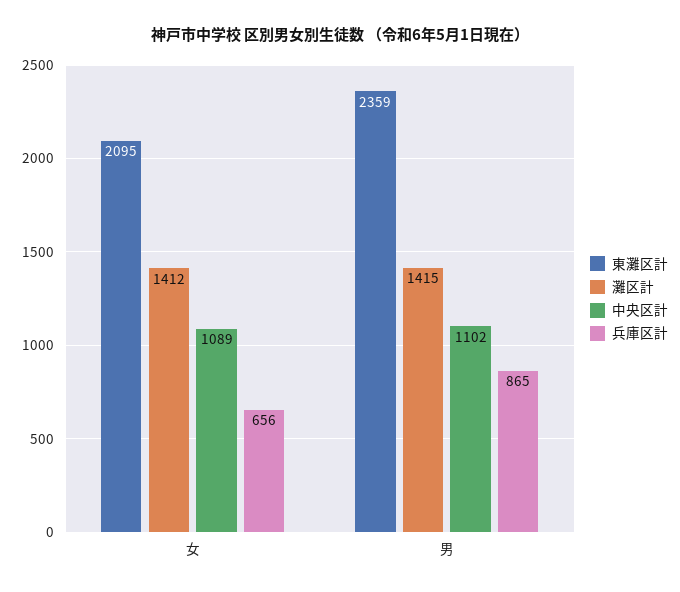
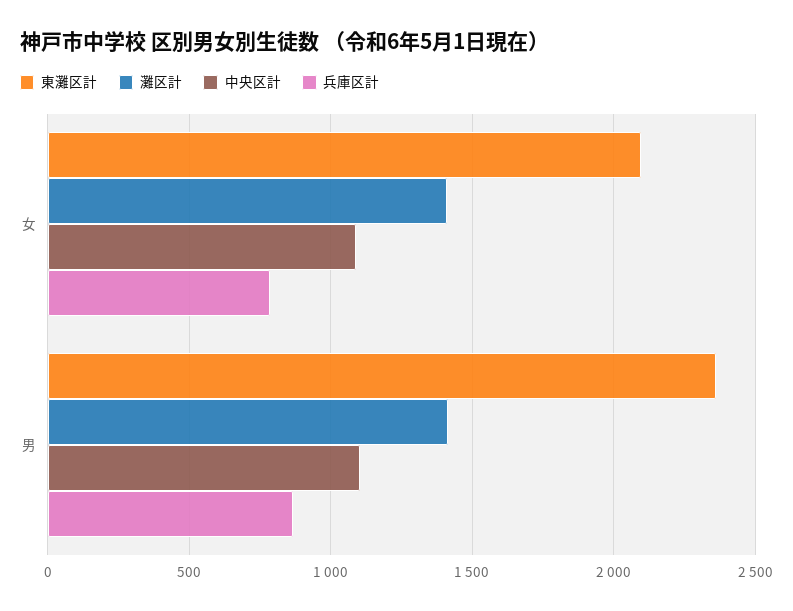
兵庫区計, 女: 656 -> 800

